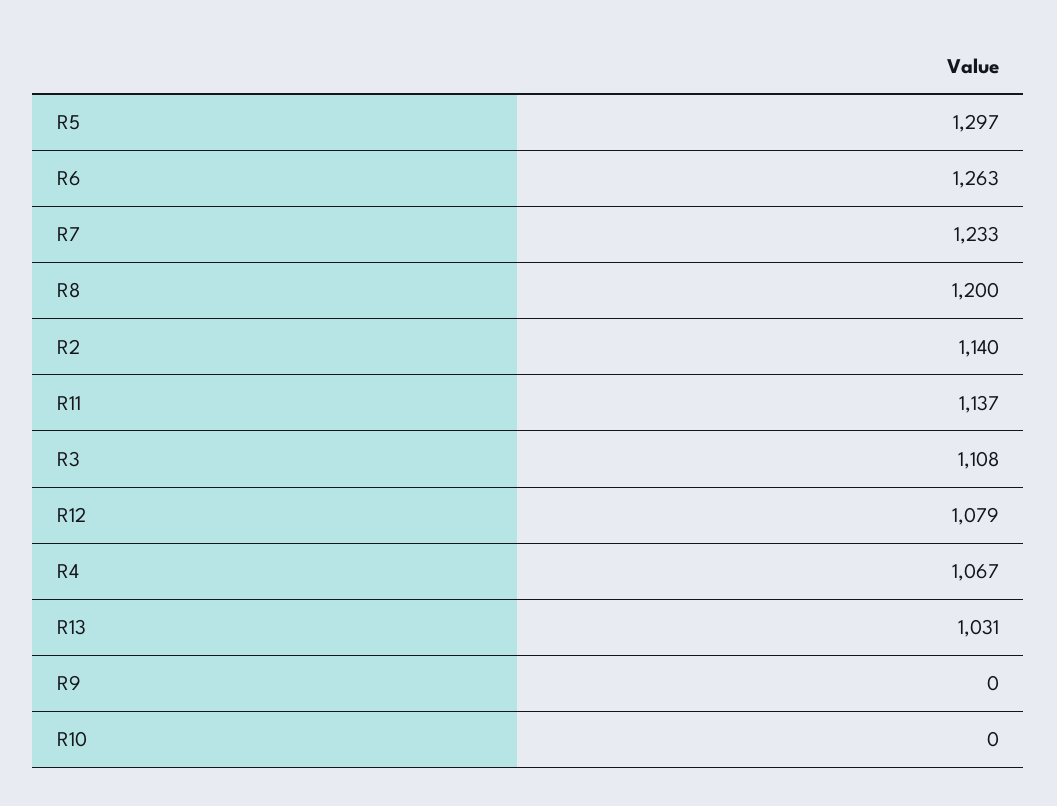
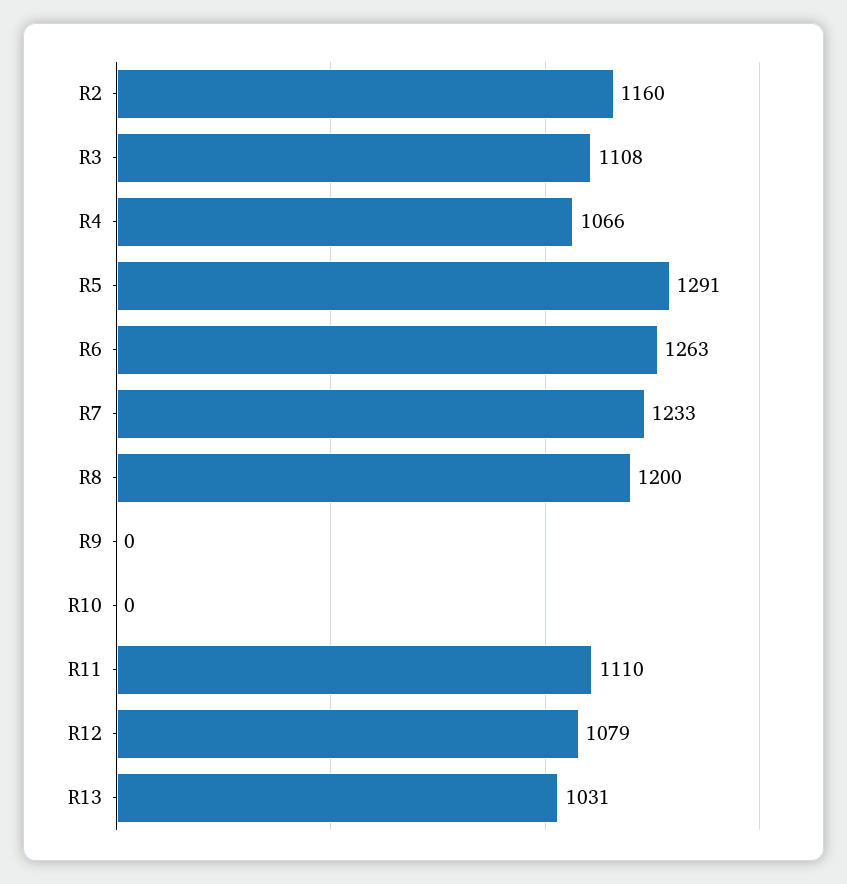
R5: 1297 -> 1291
R2: 1140 -> 1160
R11: 1137 -> 1110
R4: 1067 -> 1066

